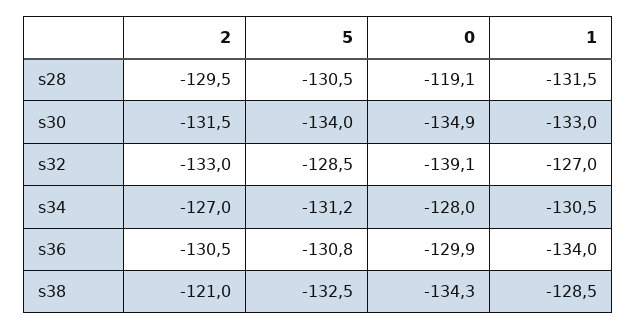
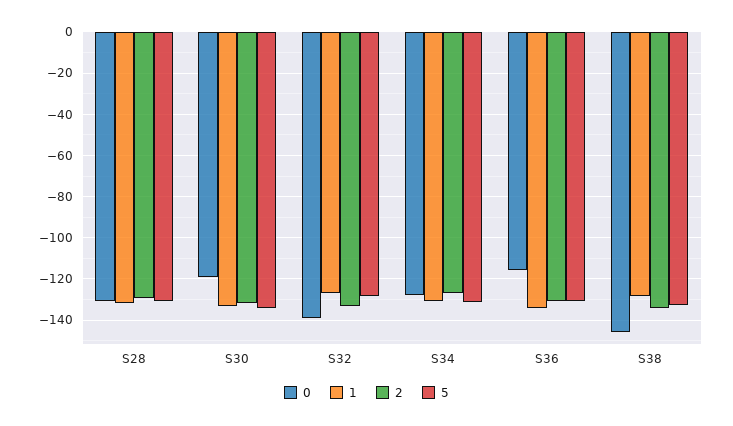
0, s28: -119.1 -> -130
0, s30: -134.9 -> -120
0, s36: -129.9 -> -115
2, s38: -121 -> -135
0, s38: -134.3 -> -145

